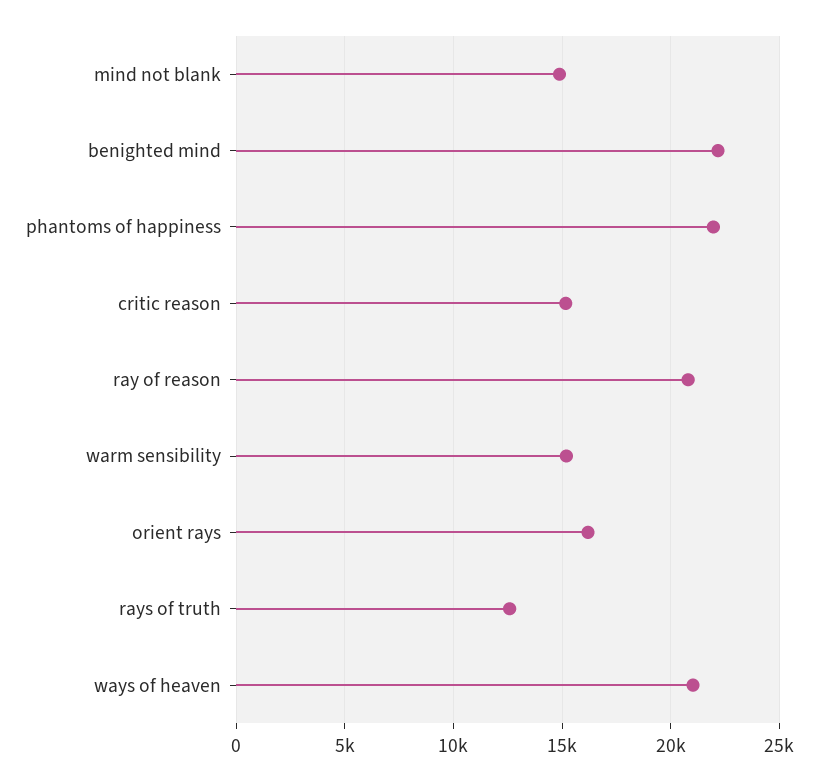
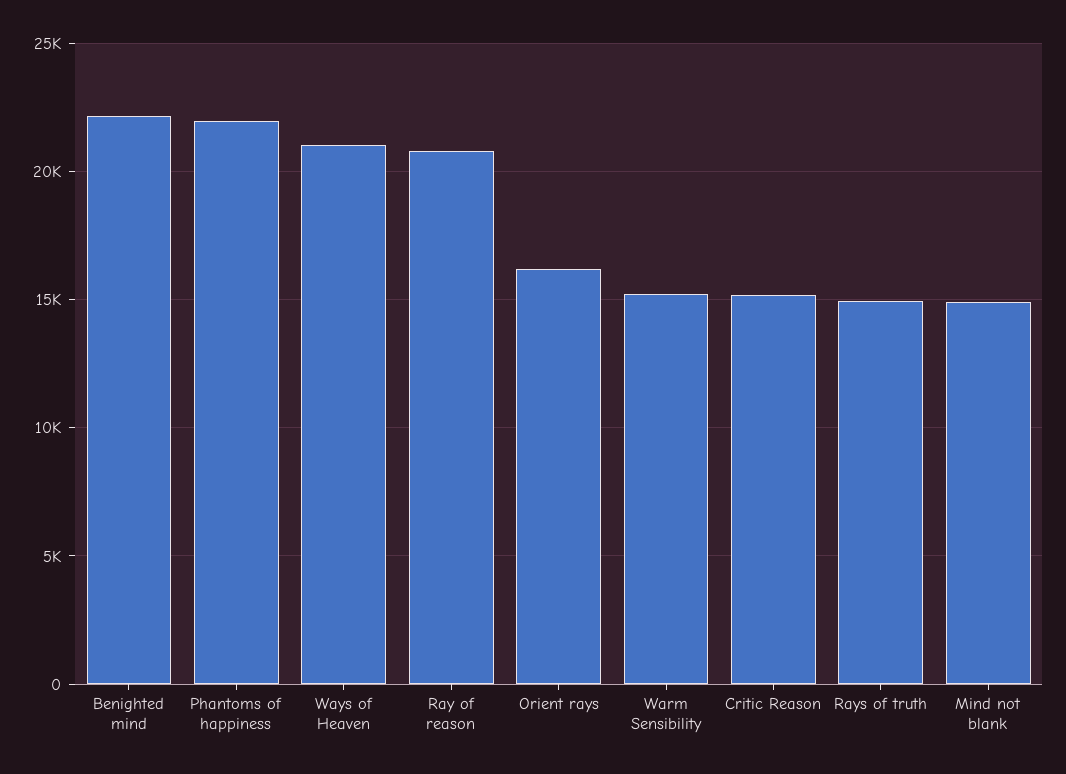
rays of truth: 12500 -> 15000

